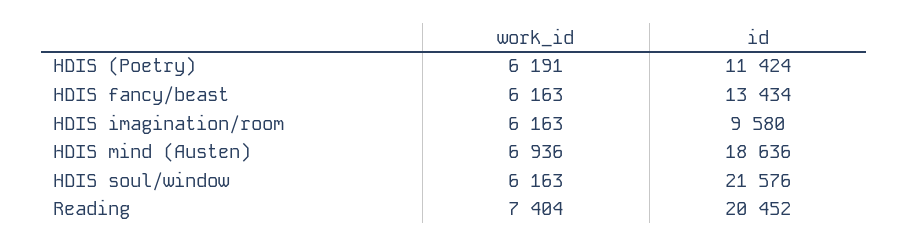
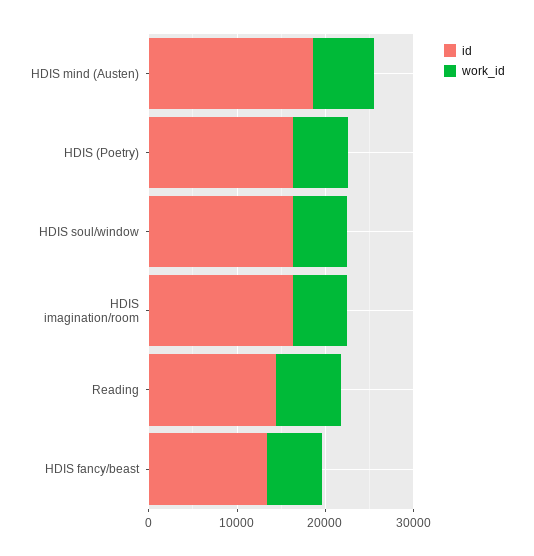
id, HDIS (Poetry): 11424 -> 16000
id, HDIS imagination/room: 9580 -> 16000
id, HDIS soul/window: 21576 -> 16000
id, Reading: 20452 -> 14000

